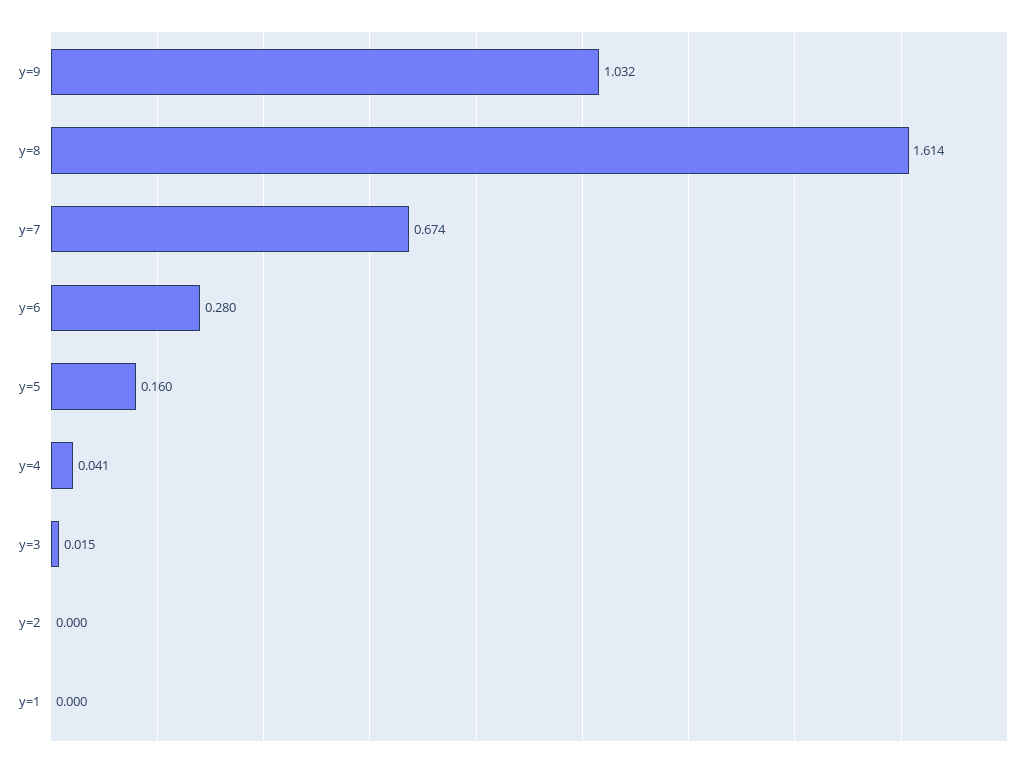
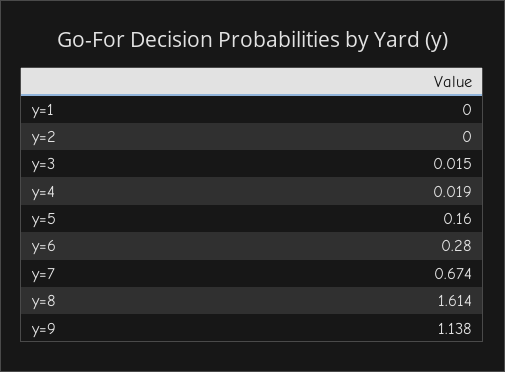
y=9: 1.032 -> 1.138
y=4: 0.041 -> 0.019

